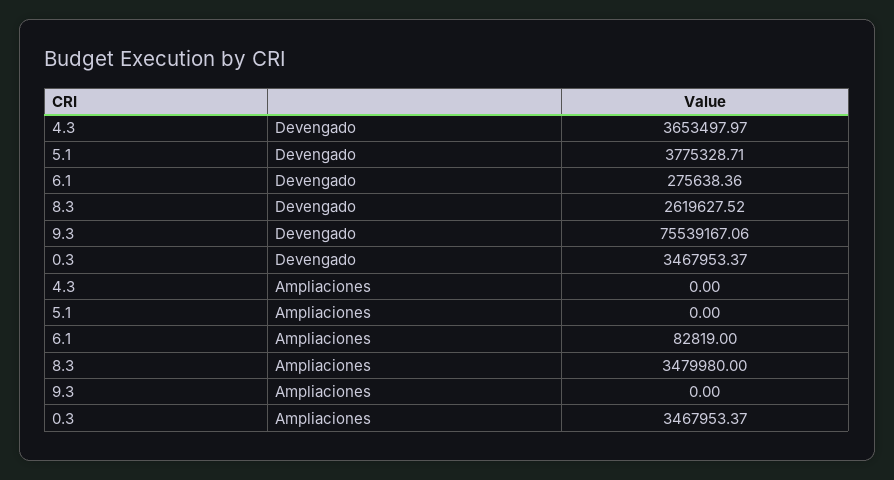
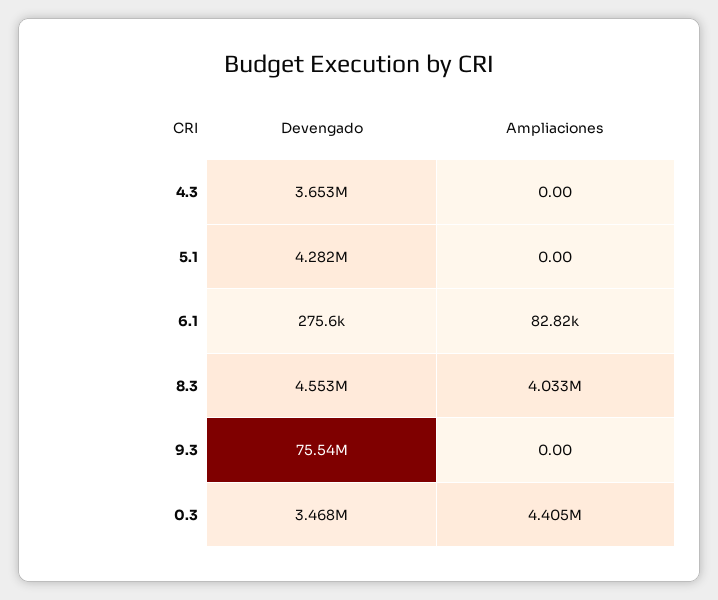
5.1, Devengado: 3775328.71 -> 4282000
8.3, Devengado: 2619627.52 -> 4553000
8.3, Ampliaciones: 3479980 -> 4033000
0.3, Ampliaciones: 3467953.37 -> 4405000

